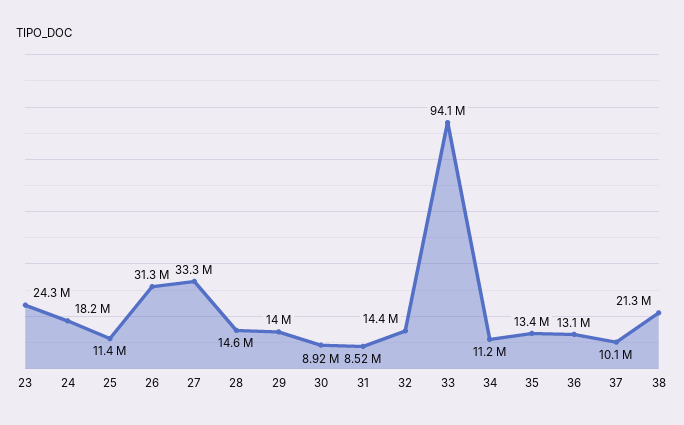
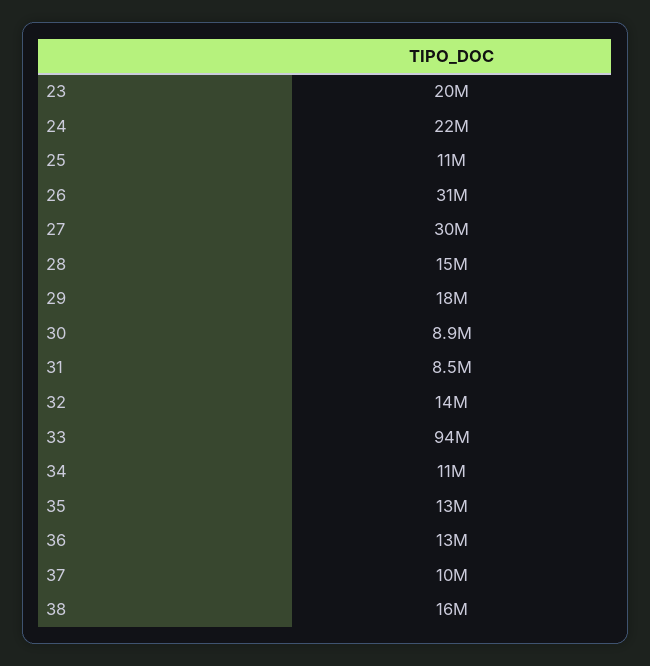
23: 24300000 -> 20000000
24: 18200000 -> 22000000
27: 33300000 -> 30000000
29: 14000000 -> 18000000
38: 21300000 -> 16000000

